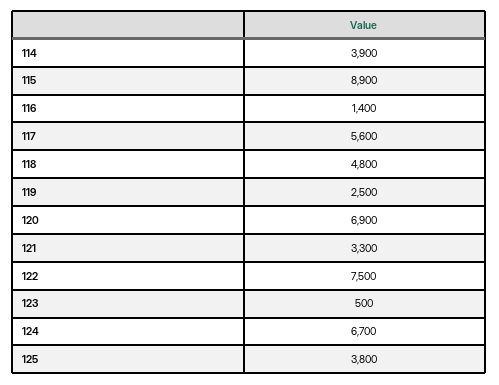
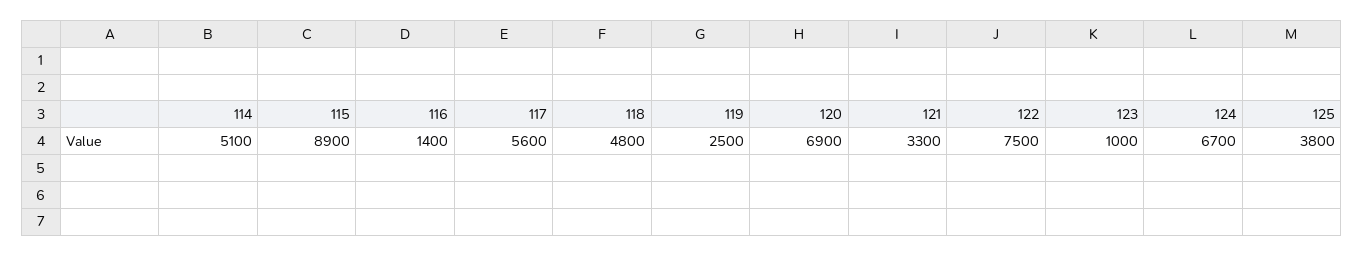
114: 3900 -> 5100
123: 500 -> 1000

